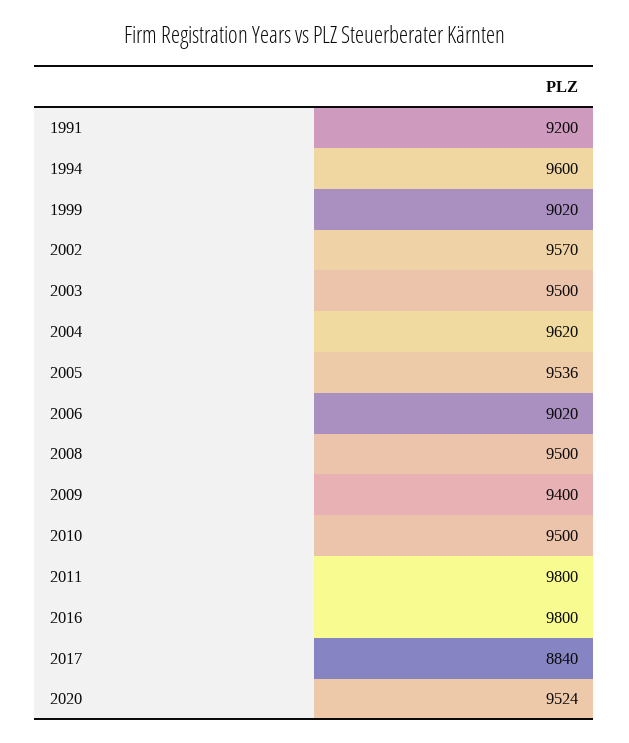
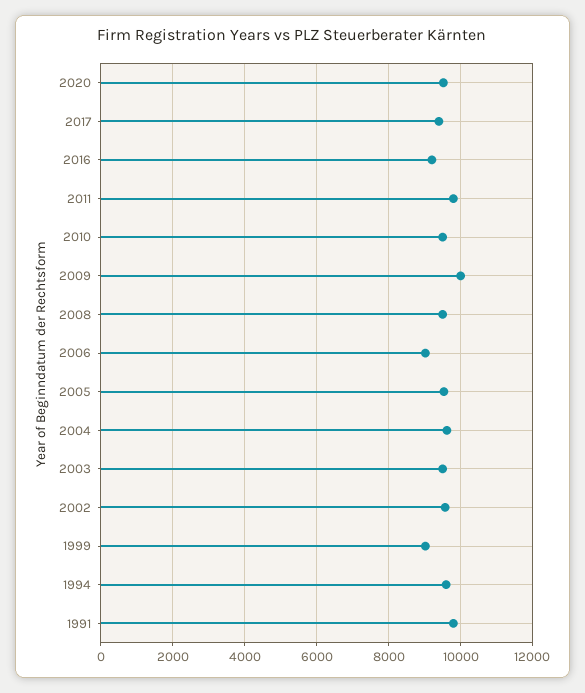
1991: 9200 -> 9800
2009: 9400 -> 10000
2016: 9800 -> 9200
2017: 8840 -> 9400

